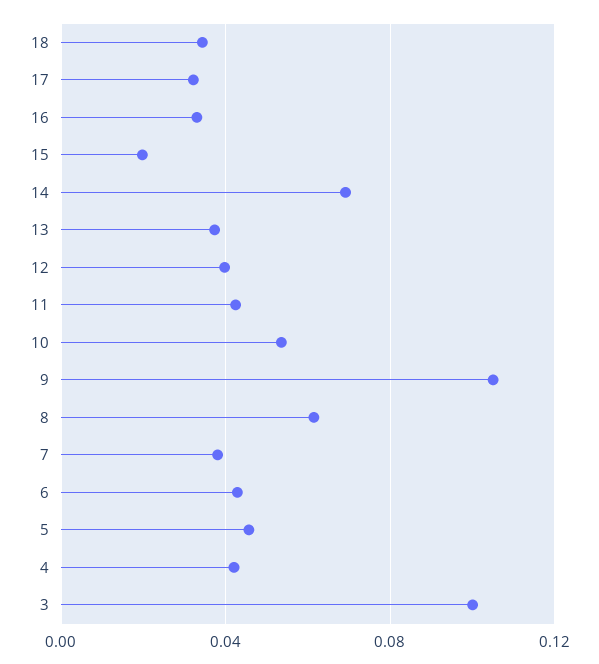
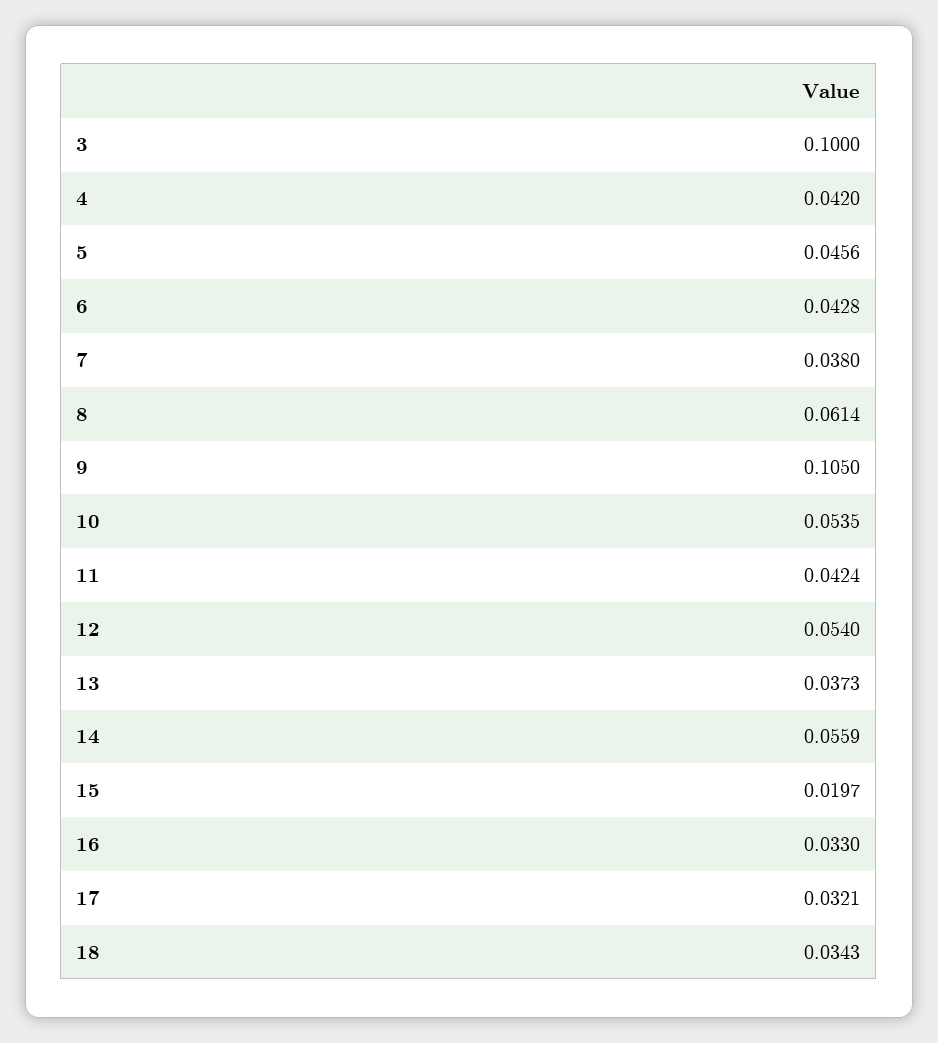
14: 0.07 -> 0.0559
12: 0.04 -> 0.054

